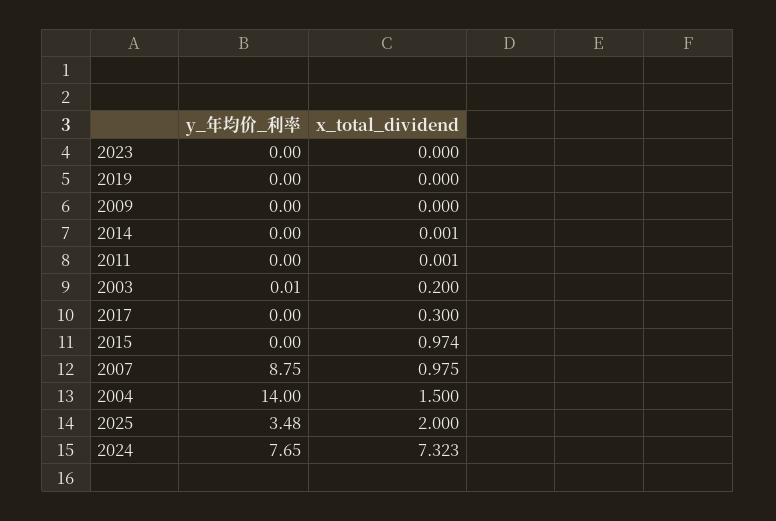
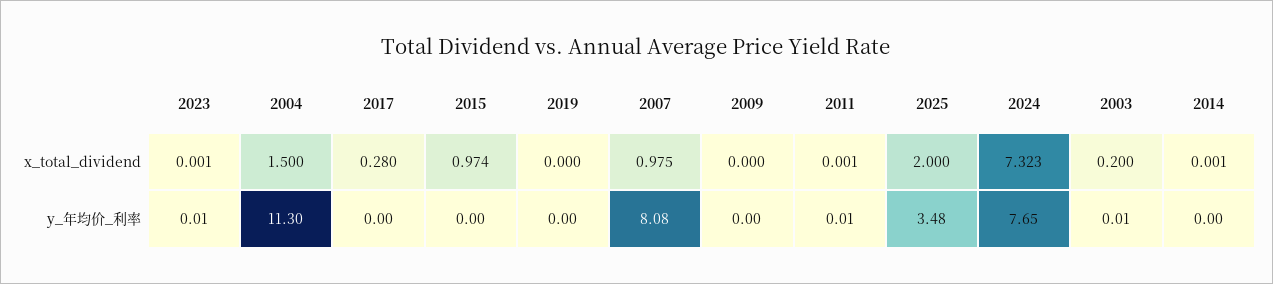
y_年均价_利率, 2023: 0 -> 0.01
x_total_dividend, 2023: 0 -> 0.001
y_年均价_利率, 2011: 0 -> 0.01
x_total_dividend, 2017: 0.3 -> 0.28
y_年均价_利率, 2007: 8.75 -> 8.08
y_年均价_利率, 2004: 14 -> 11.3

